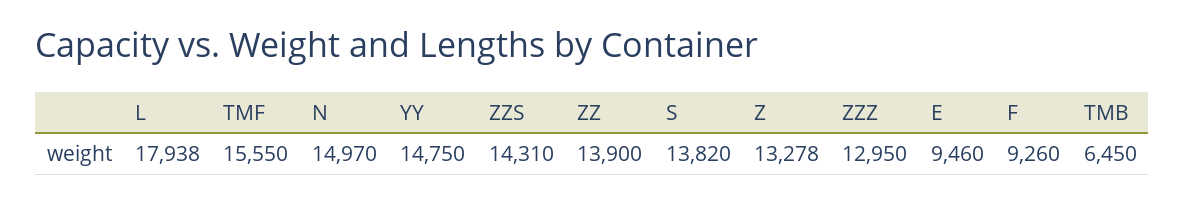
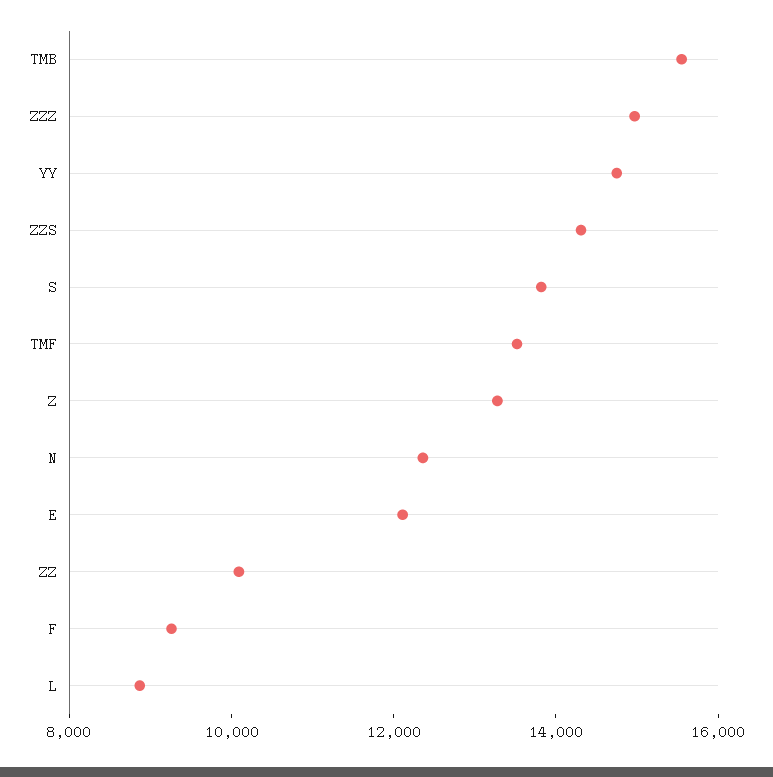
L: 17938 -> 9000
TMF: 15550 -> 13500
N: 14970 -> 12500
ZZ: 13900 -> 10000
ZZZ: 12950 -> 15000
E: 9460 -> 12000
TMB: 6450 -> 15500

